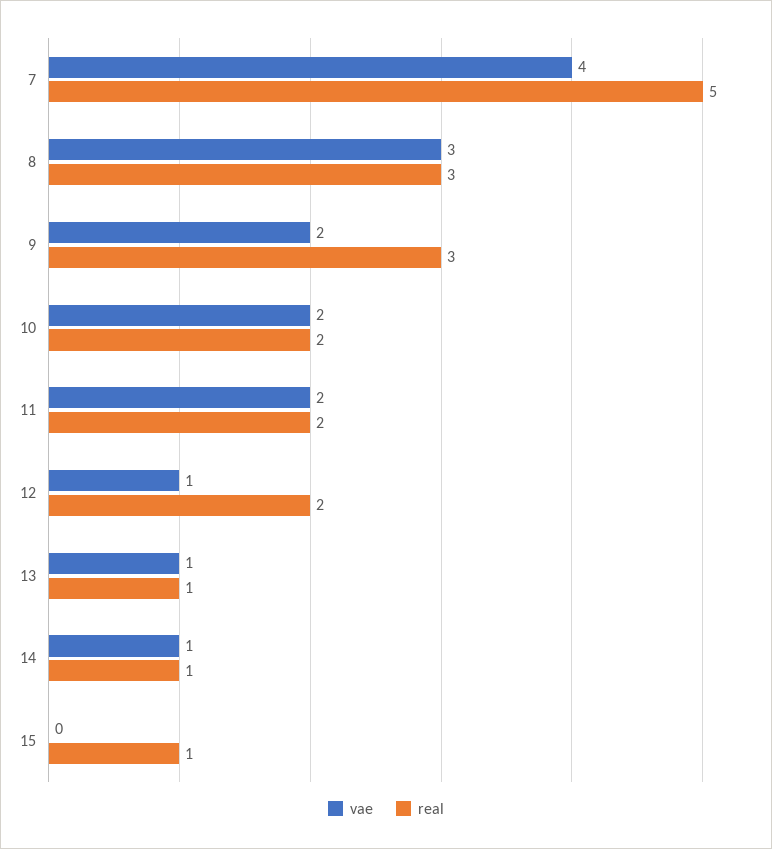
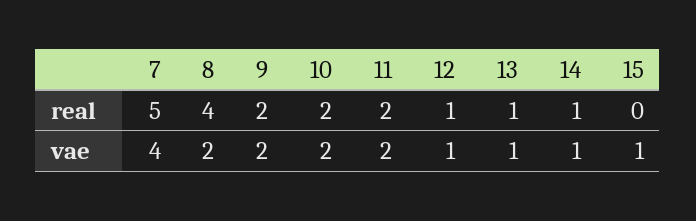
vae, 8: 3 -> 2
real, 8: 3 -> 4
real, 9: 3 -> 2
real, 12: 2 -> 1
vae, 15: 0 -> 1
real, 15: 1 -> 0

